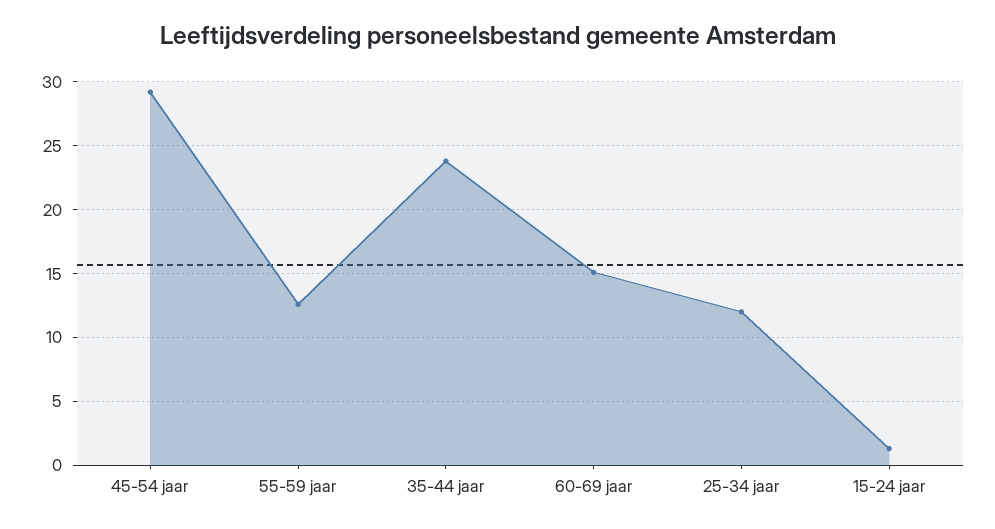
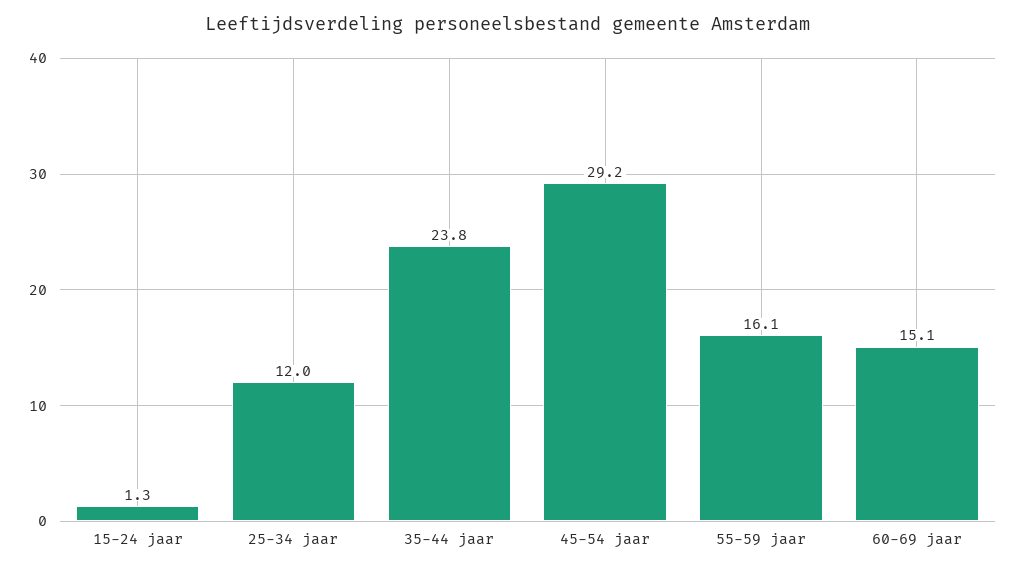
55-59 jaar: 12.5 -> 16.1

